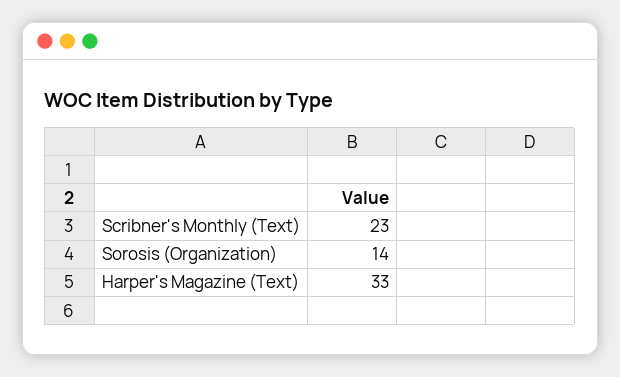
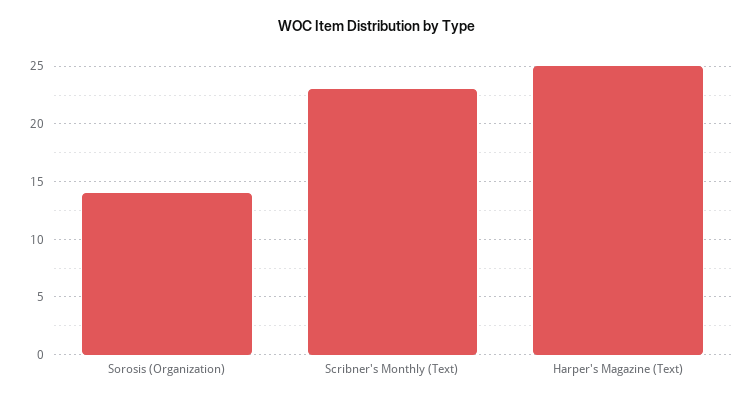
Harper's Magazine (Text): 33 -> 25

